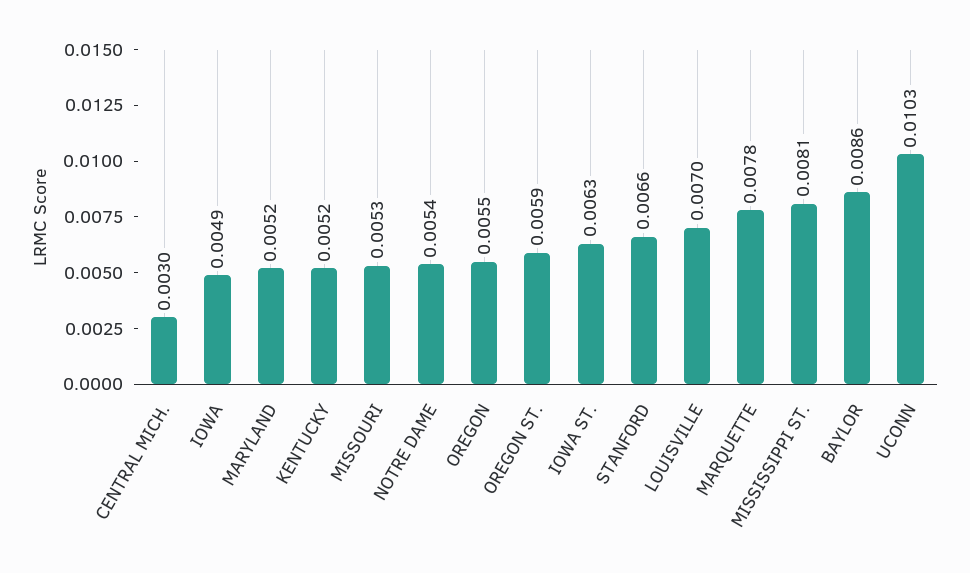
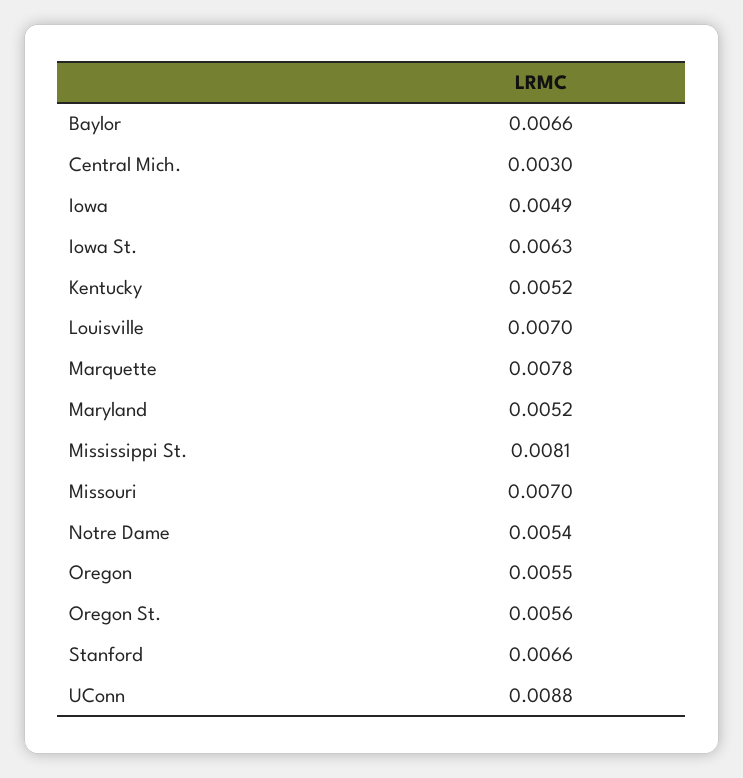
MISSOURI: 0.0053 -> 0.007
OREGON ST.: 0.0059 -> 0.0056
BAYLOR: 0.0086 -> 0.0066
UCONN: 0.0103 -> 0.0088

